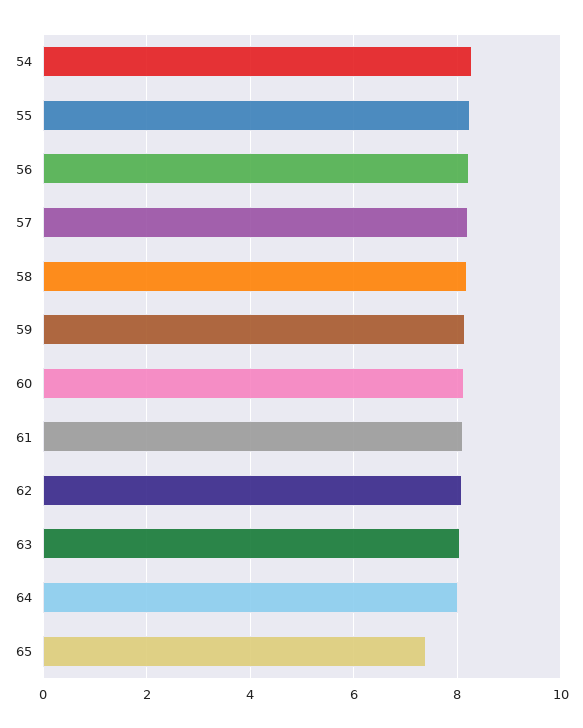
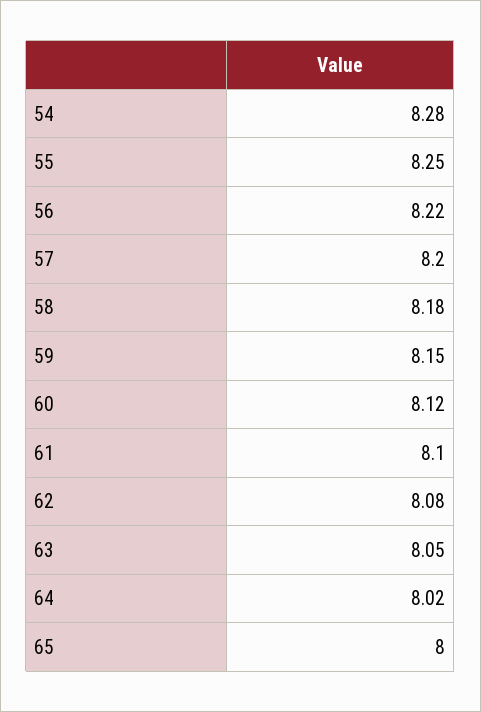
65: 7.4 -> 8

